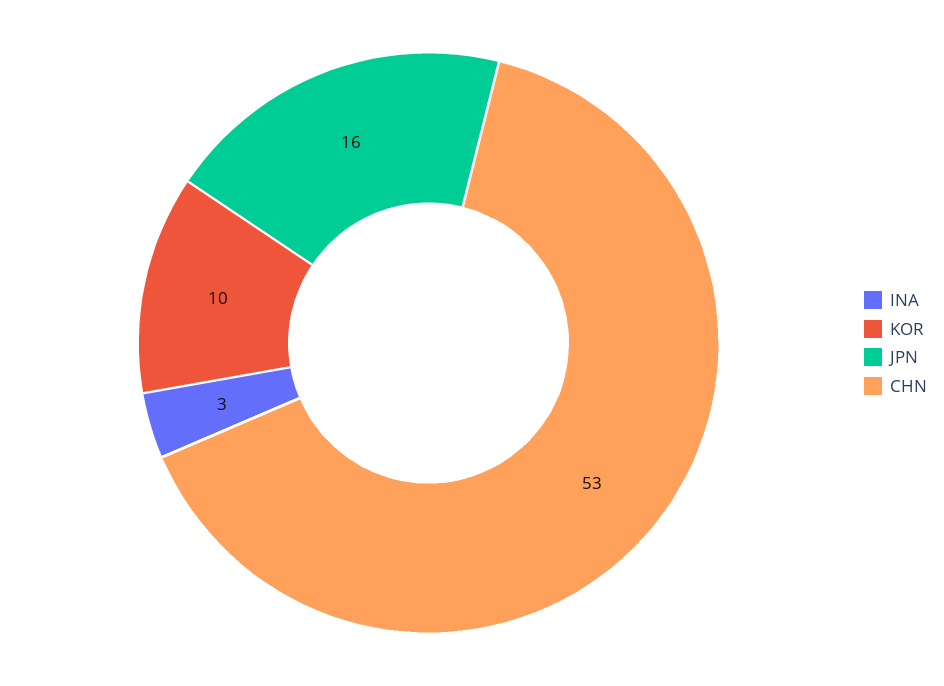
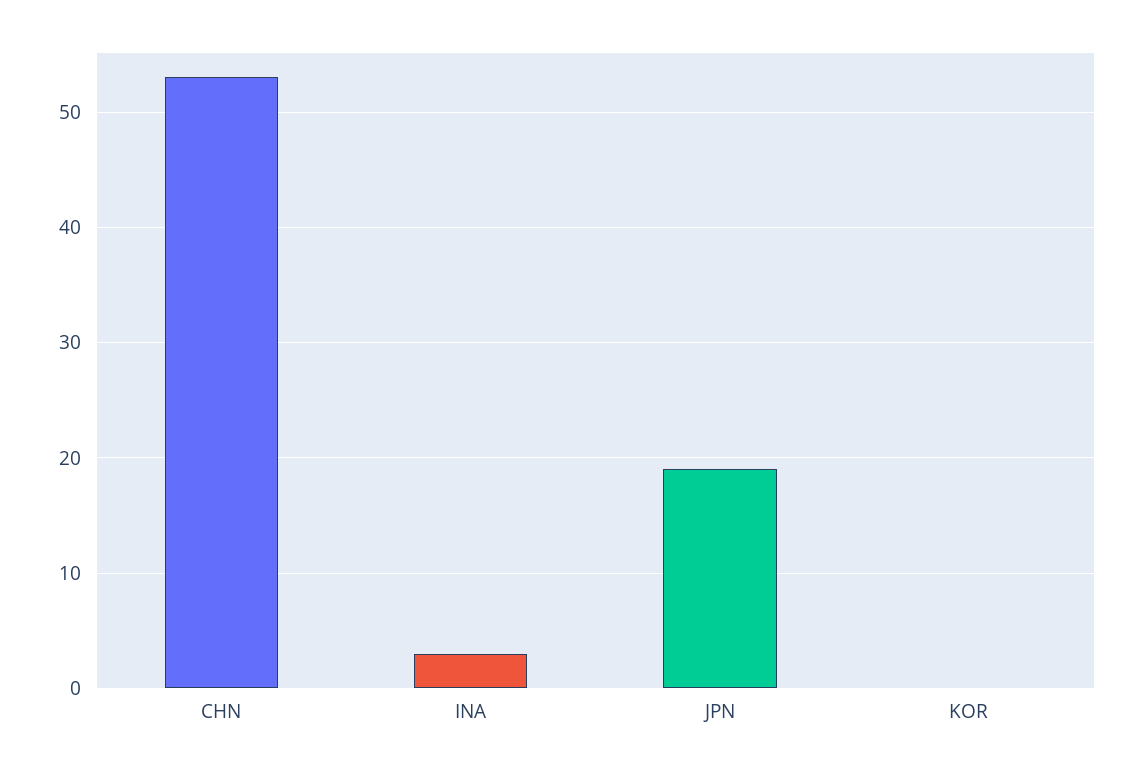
KOR: 10 -> 0
JPN: 16 -> 19

